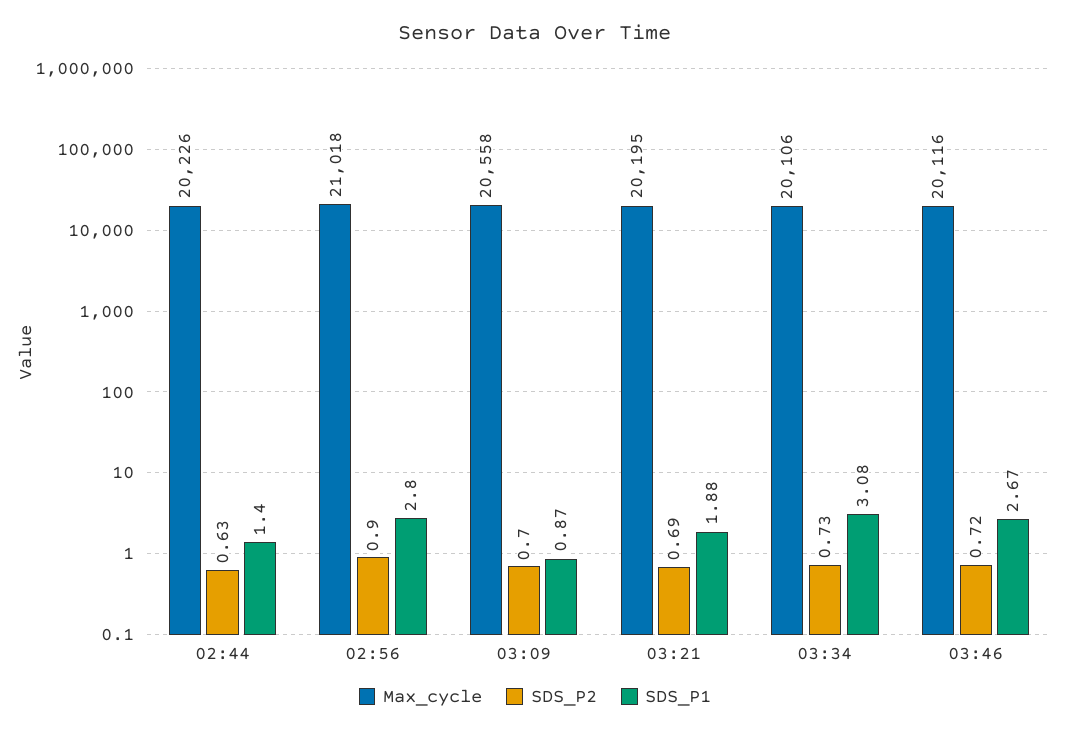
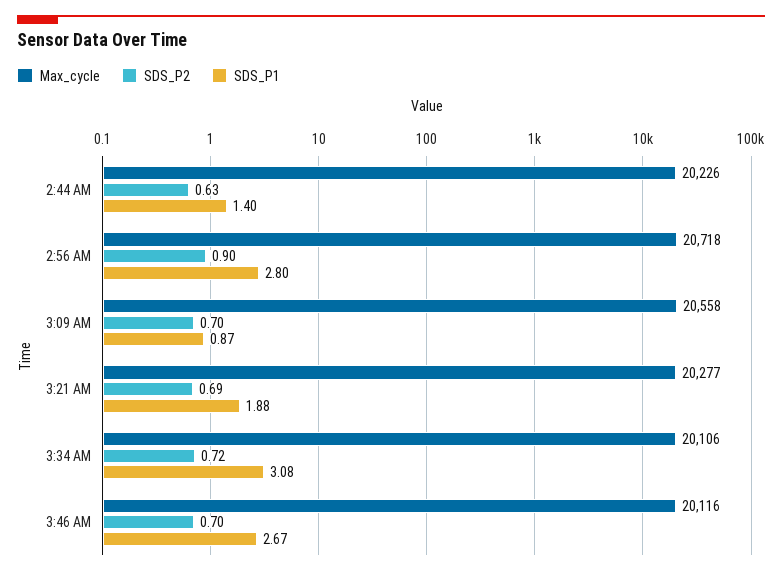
Max_cycle, 02:56: 21018 -> 20718
Max_cycle, 03:21: 20195 -> 20277
SDS_P2, 03:34: 0.73 -> 0.72
SDS_P2, 03:46: 0.72 -> 0.7

